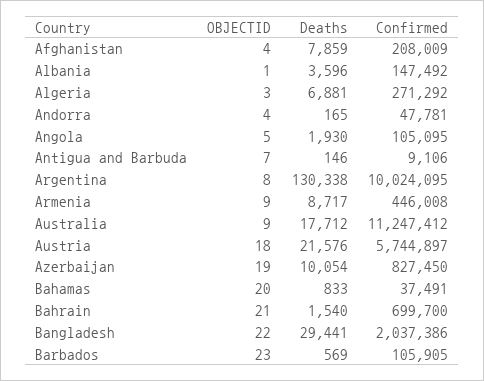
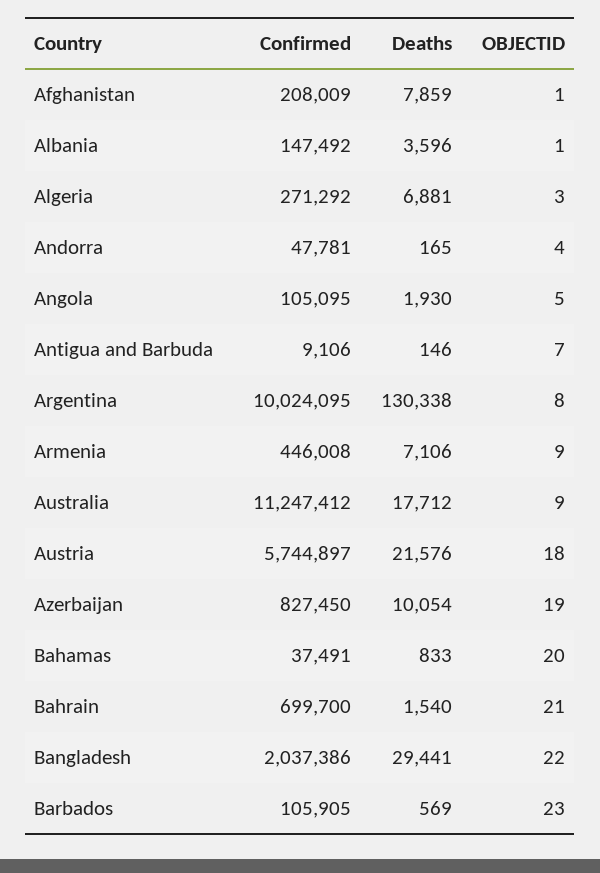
OBJECTID, Afghanistan: 4 -> 1
Deaths, Armenia: 8717 -> 7106

